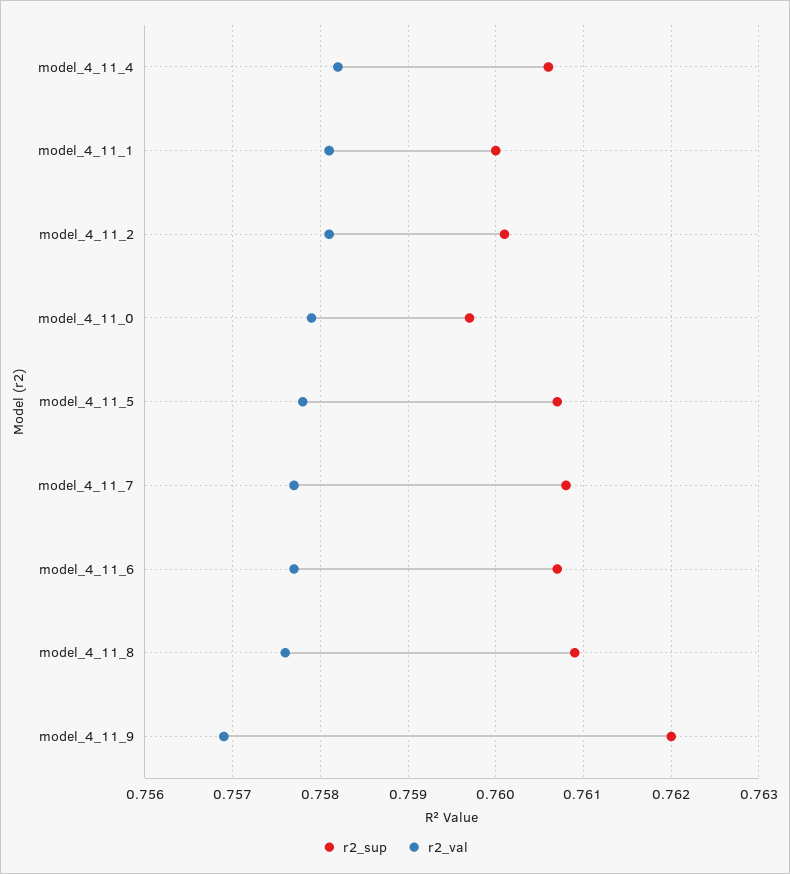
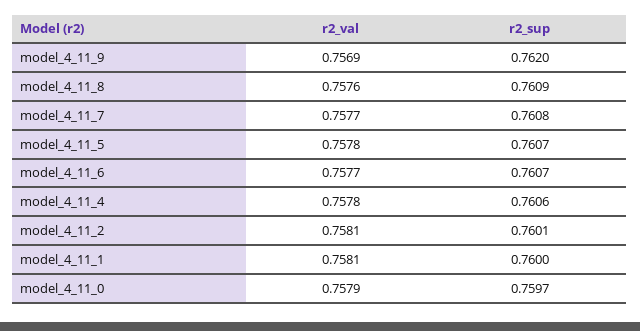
r2_val, model_4_11_4: 0.7582 -> 0.7578

